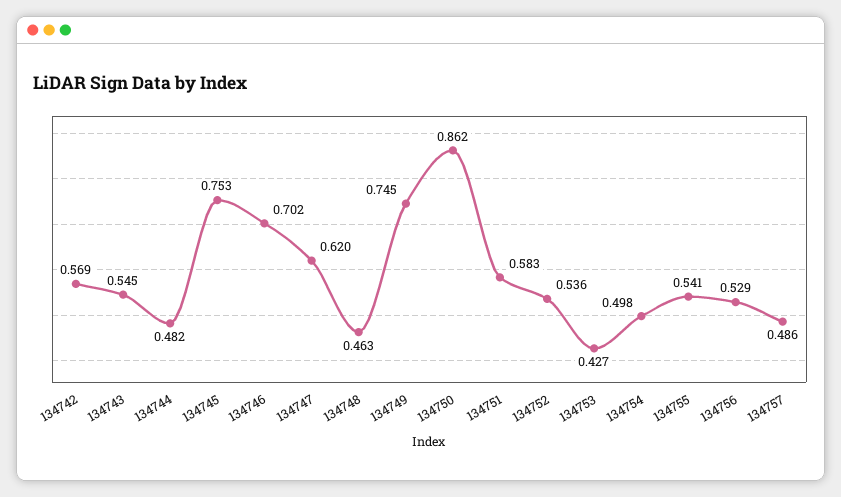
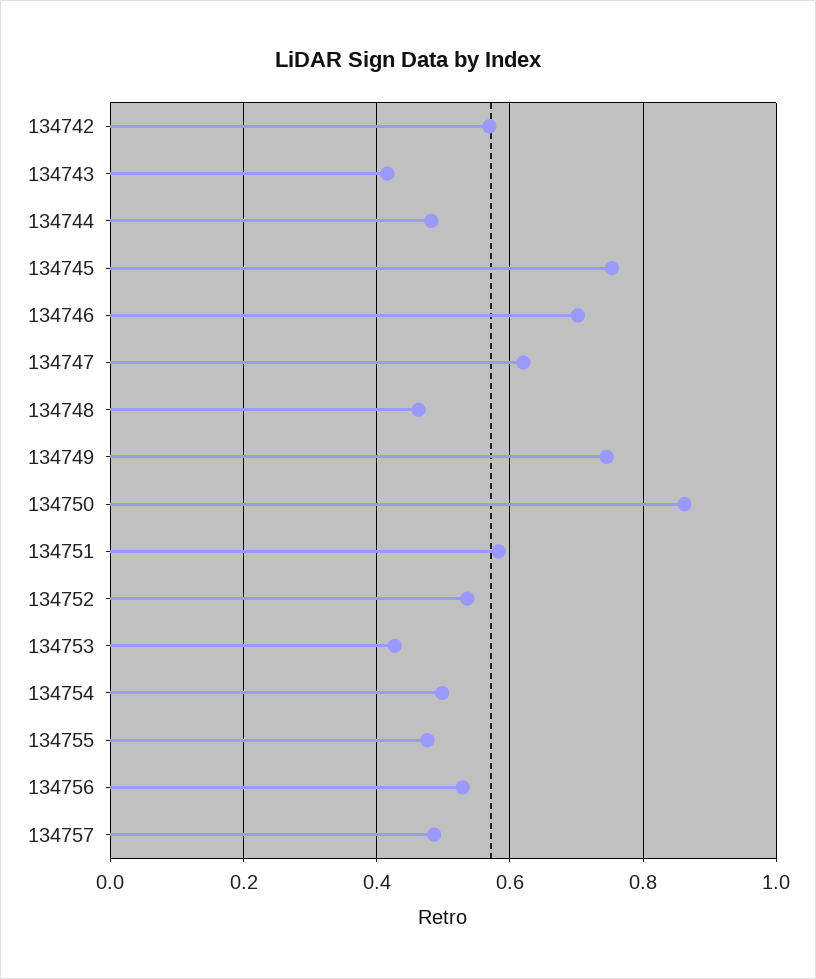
134743: 0.545 -> 0.42
134755: 0.541 -> 0.48

